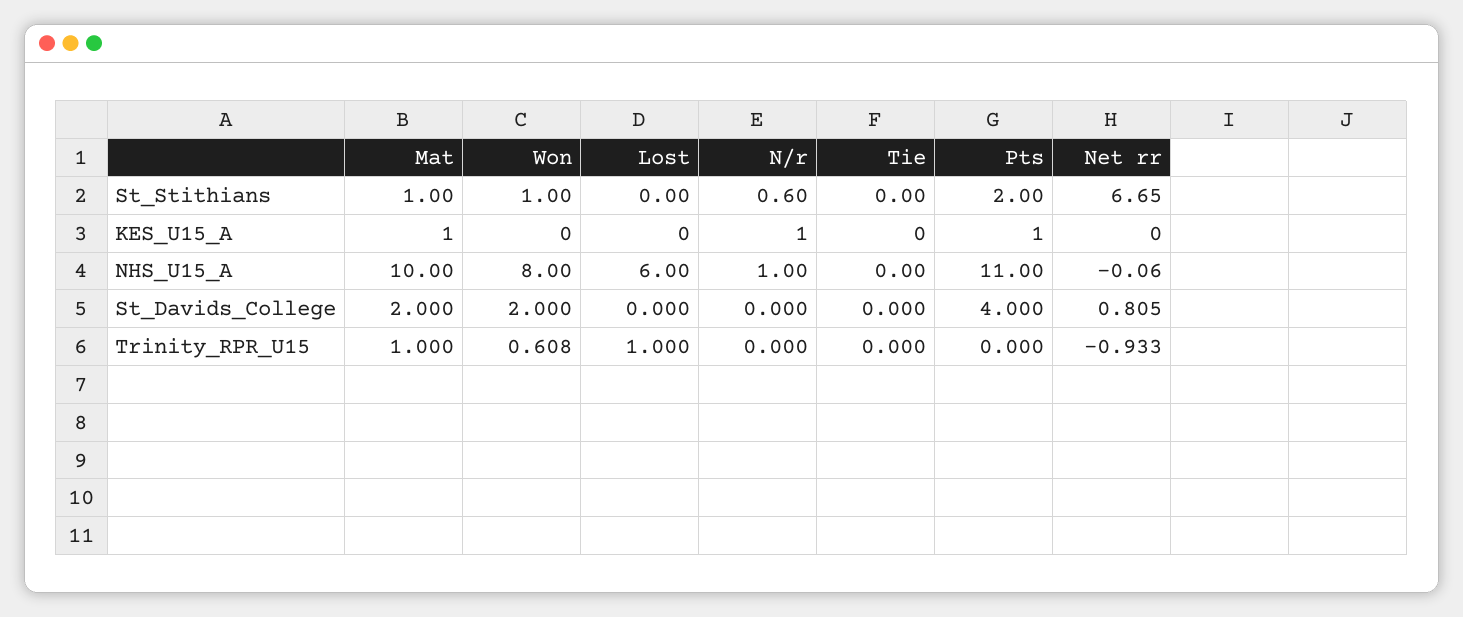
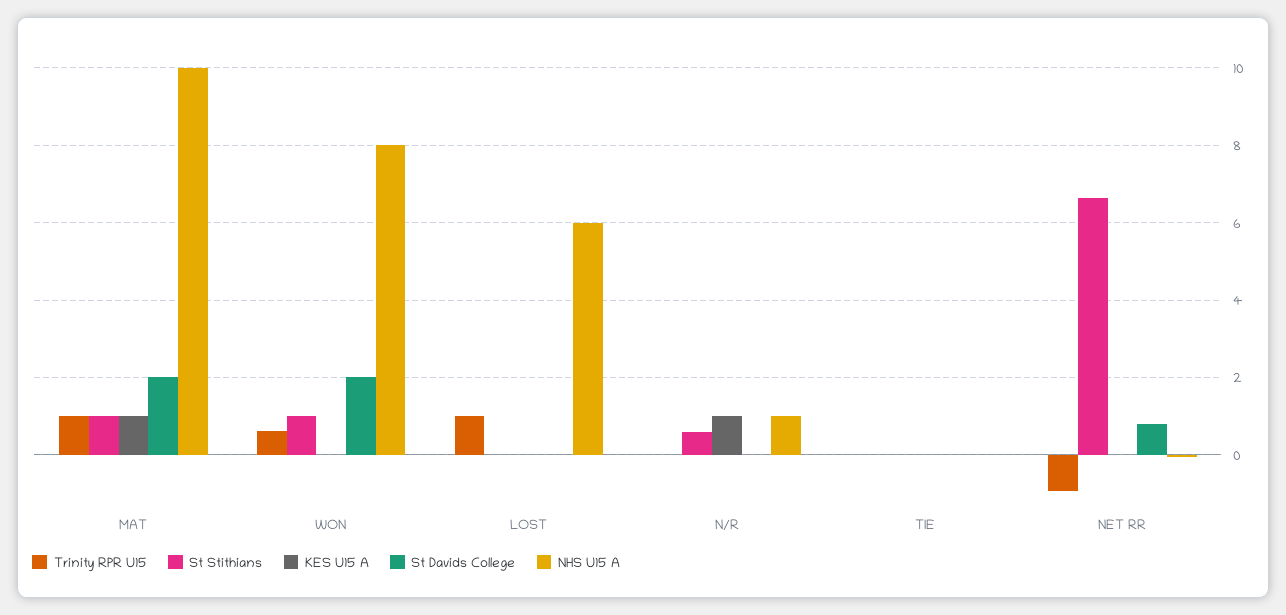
St_Stithians, Pts: 2 -> none
KES_U15_A, Pts: 1 -> none
NHS_U15_A, Pts: 11 -> none
St_Davids_College, Pts: 4 -> none
Trinity_RPR_U15, Pts: 0 -> none

